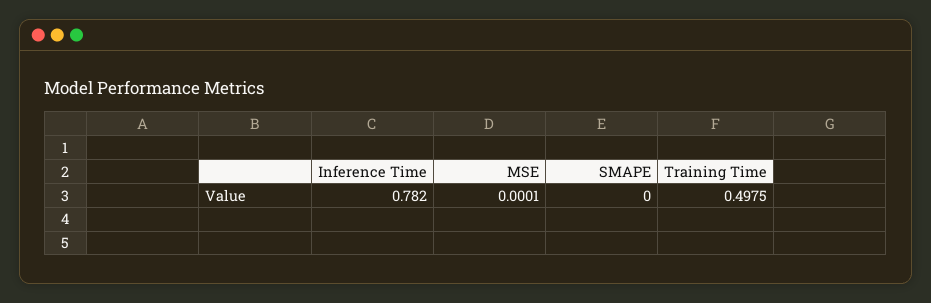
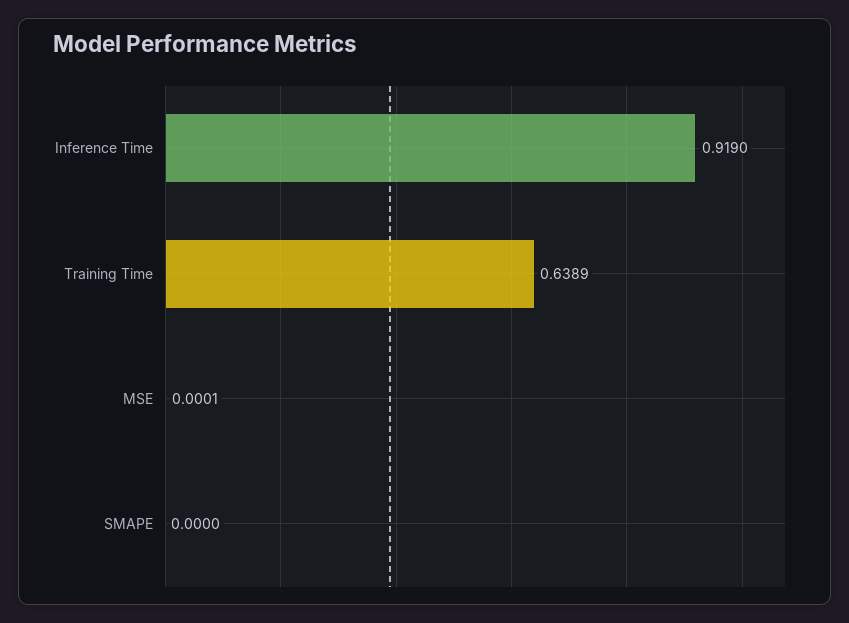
Inference Time: 0.782 -> 0.919
Training Time: 0.4975 -> 0.6389

